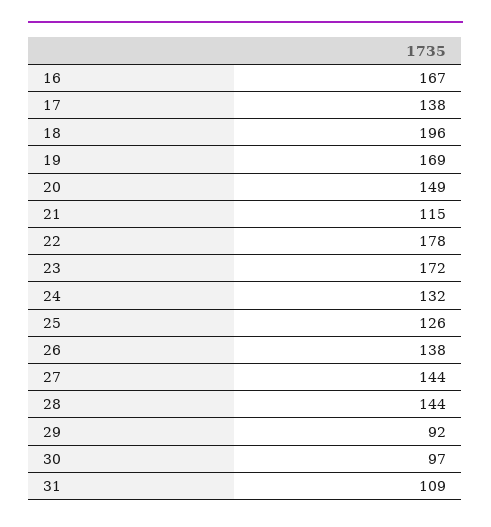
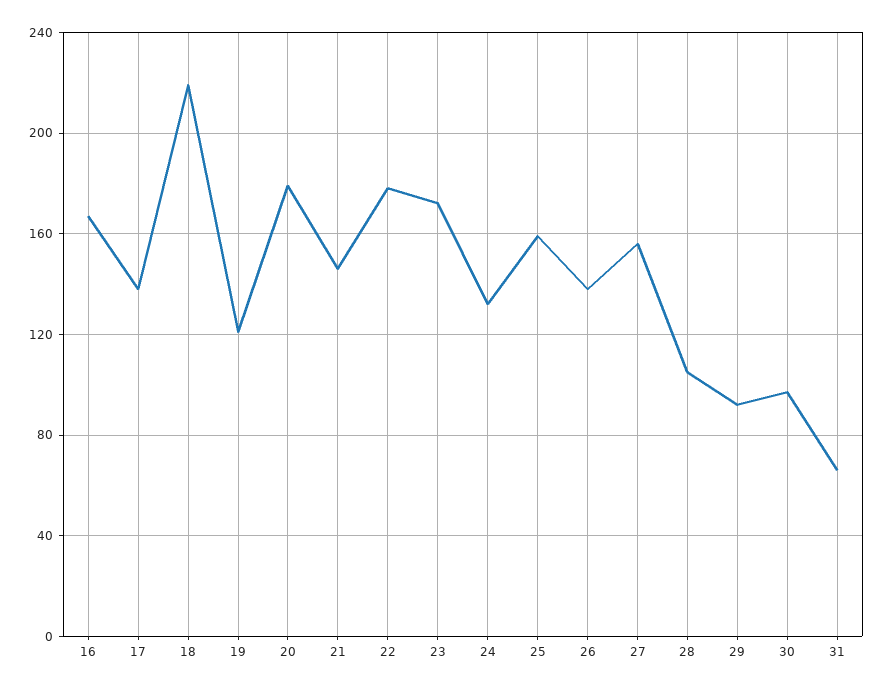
18: 196 -> 220
19: 169 -> 120
20: 149 -> 180
21: 115 -> 145
25: 126 -> 160
27: 144 -> 155
28: 144 -> 105
31: 109 -> 65

